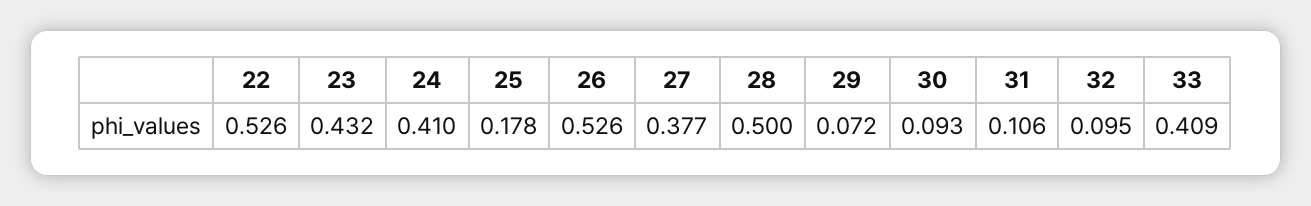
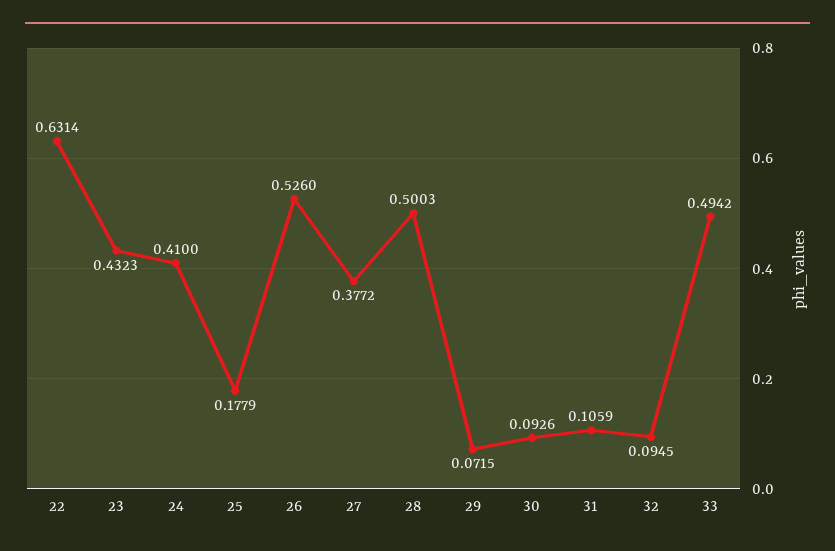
22: 0.526 -> 0.6314
33: 0.409 -> 0.4942

